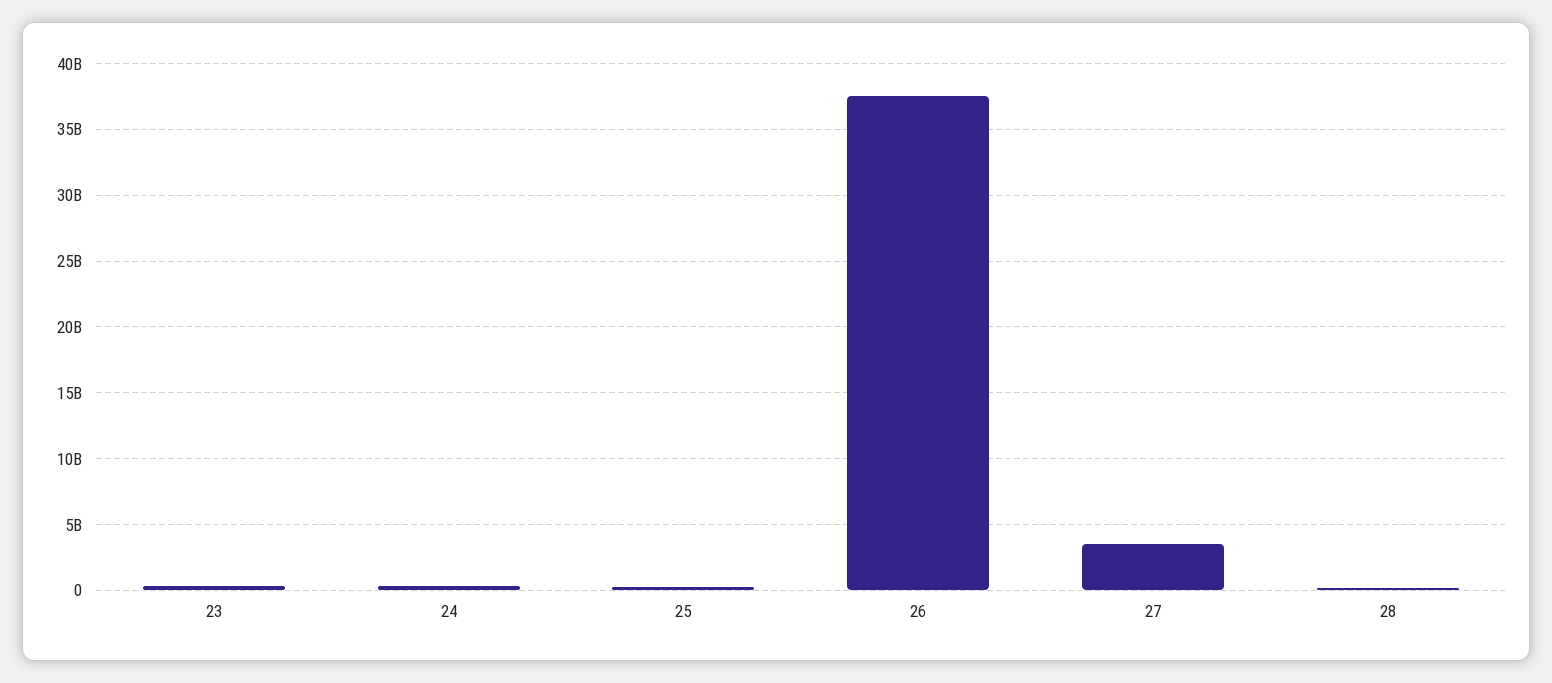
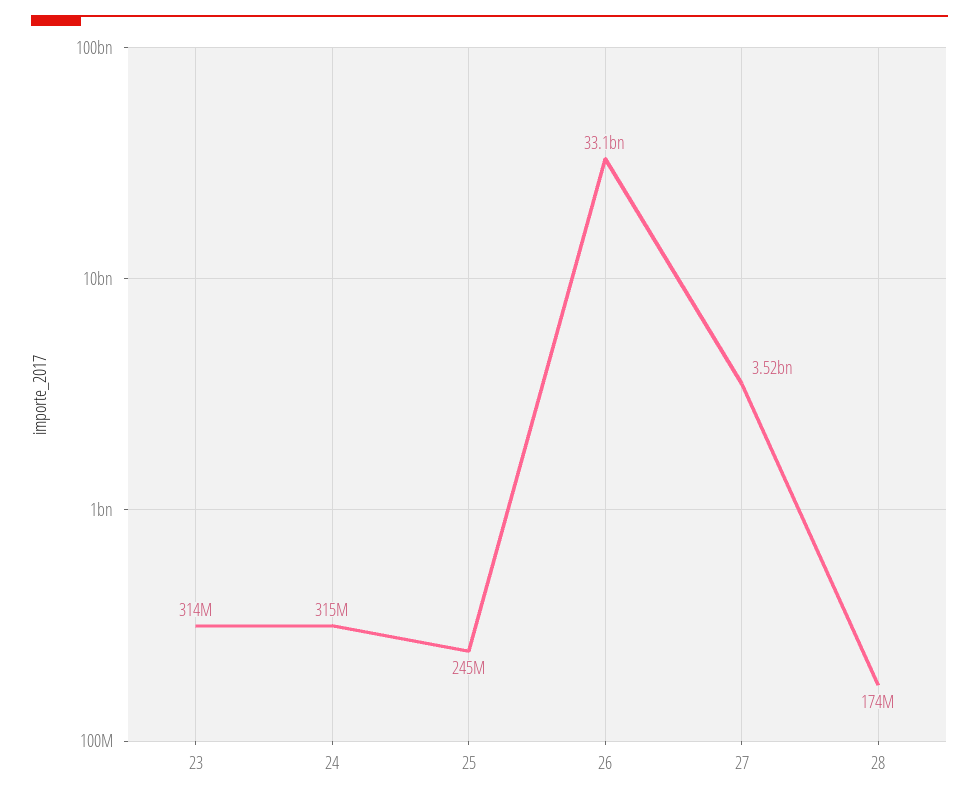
26: 37500000000 -> 33100000000

